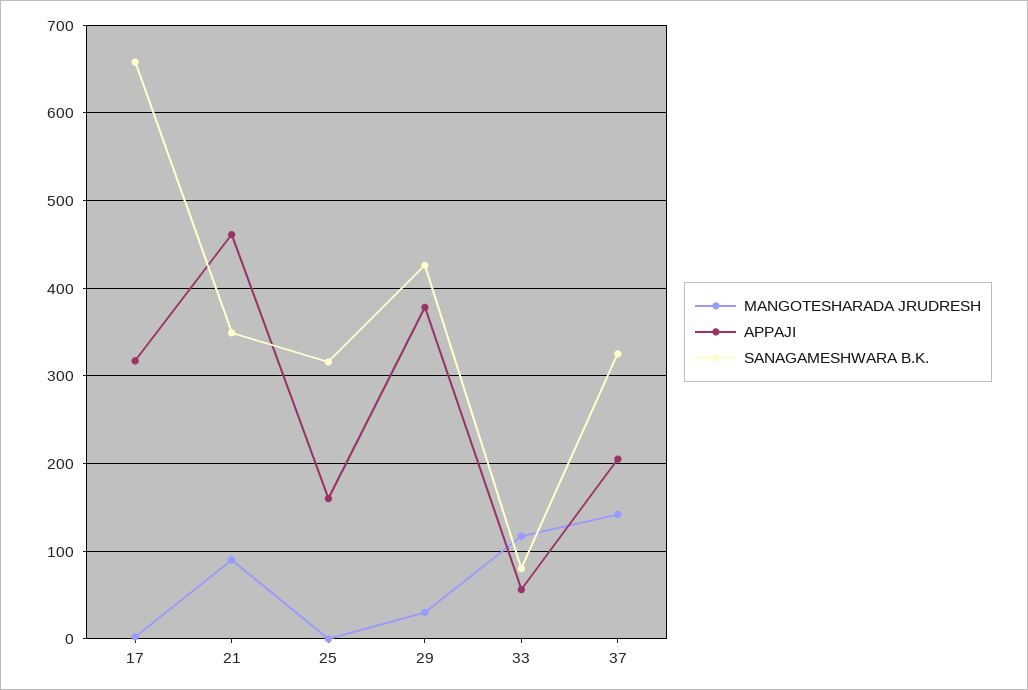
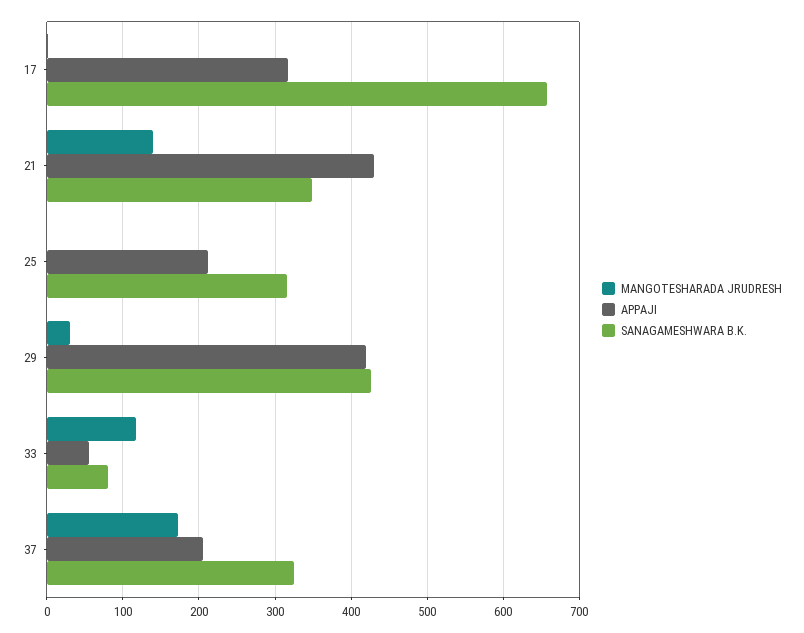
MANGOTESHARADA JRUDRESH, 21: 90 -> 140
APPAJI, 21: 460 -> 430
APPAJI, 25: 160 -> 210
APPAJI, 29: 380 -> 420
MANGOTESHARADA JRUDRESH, 37: 140 -> 170

